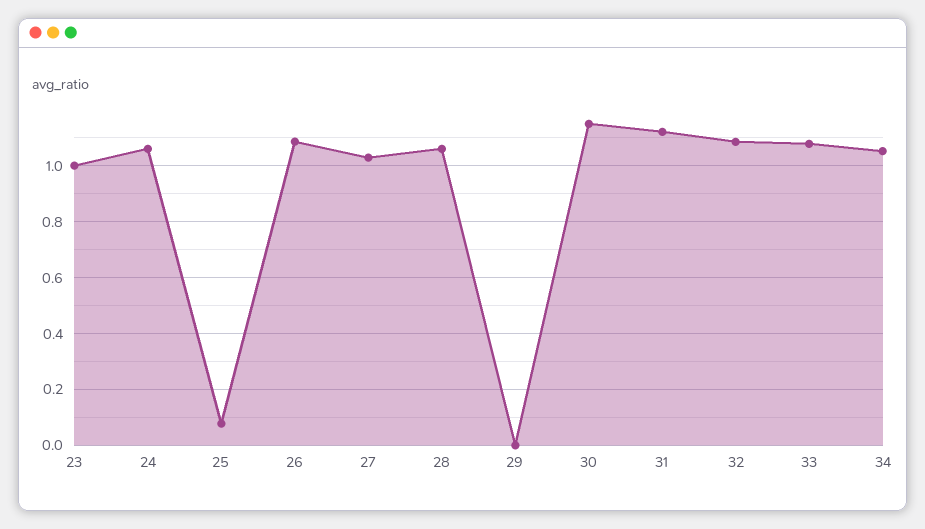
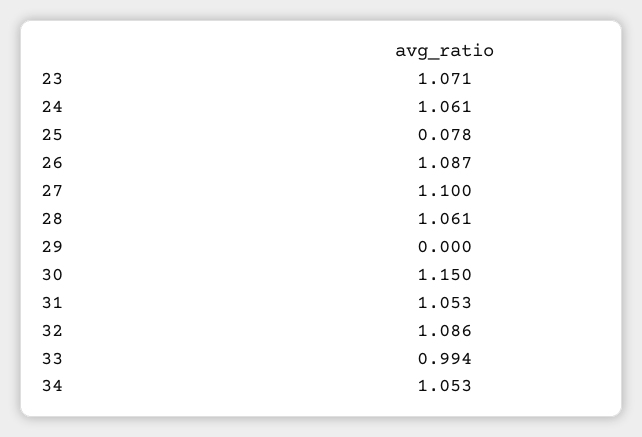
23: 1 -> 1.071
27: 1.025 -> 1.1
31: 1.125 -> 1.053
33: 1.075 -> 0.994

